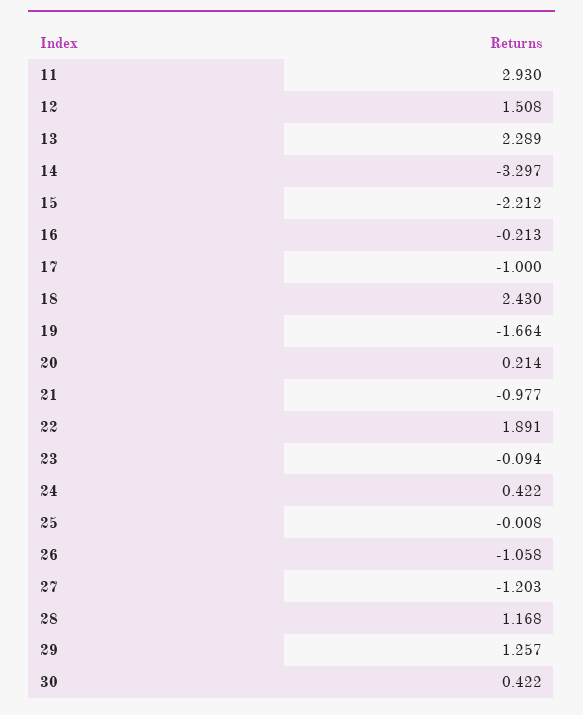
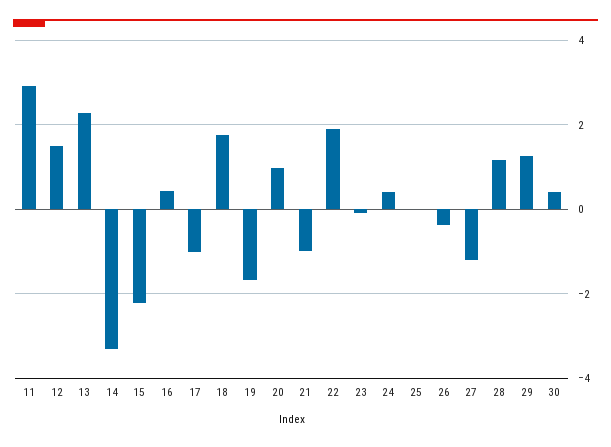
16: -0.213 -> 0.4
18: 2.43 -> 1.8
20: 0.214 -> 1
26: -1.058 -> -0.4

